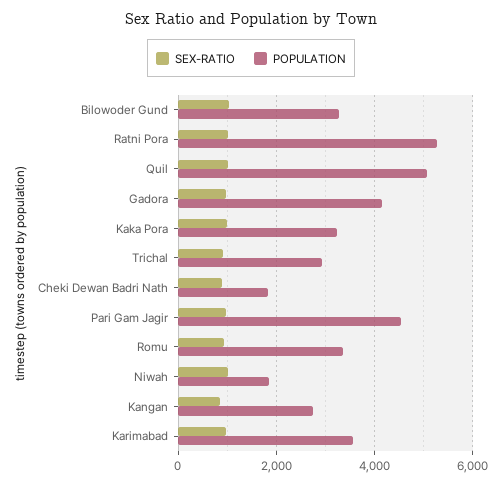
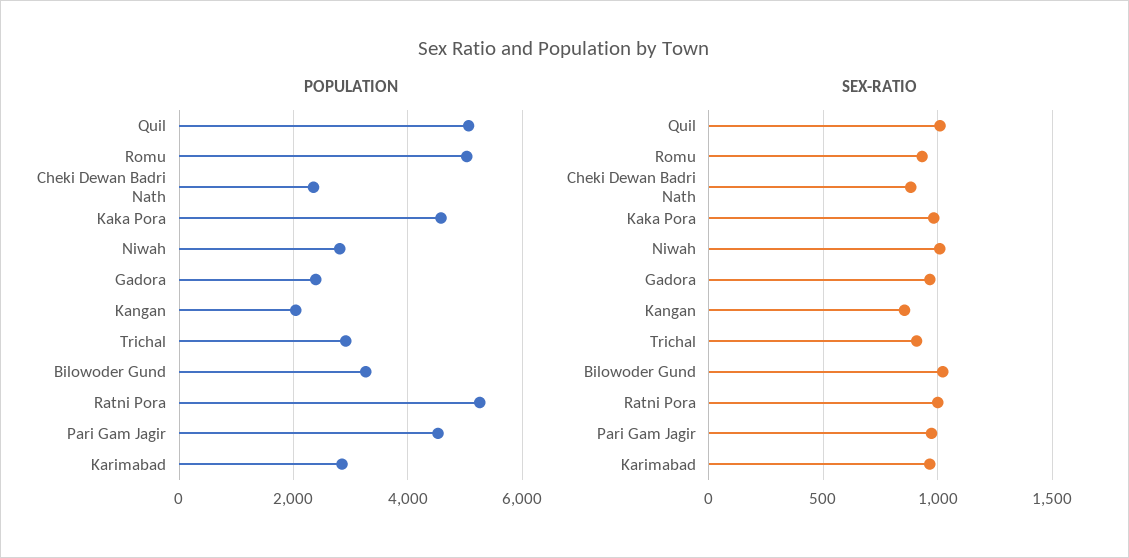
POPULATION, Gadora: 4200 -> 2400
POPULATION, Kaka Pora: 3200 -> 4600
POPULATION, Cheki Dewan Badri Nath: 1800 -> 2400
POPULATION, Romu: 3400 -> 5000
POPULATION, Niwah: 1800 -> 2800
POPULATION, Kangan: 2800 -> 2000
POPULATION, Karimabad: 3600 -> 2800

